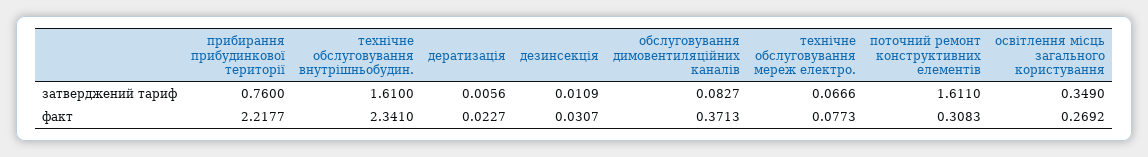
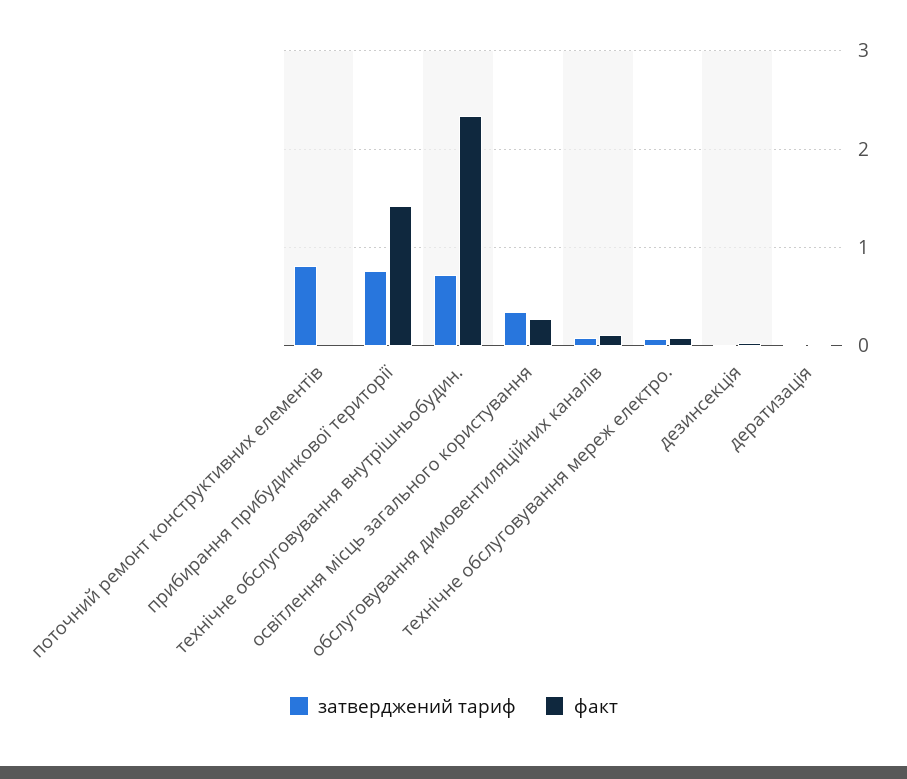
затверджений тариф, технічне обслуговування внутрішньобудин.: 1.61 -> 0.7
затверджений тариф, поточний ремонт конструктивних елементів: 1.611 -> 0.8
факт, прибирання прибудинкової території: 2.2177 -> 1.4
факт, обслуговування димовентиляційних каналів: 0.3713 -> 0.1
факт, поточний ремонт конструктивних елементів: 0.3083 -> 0

